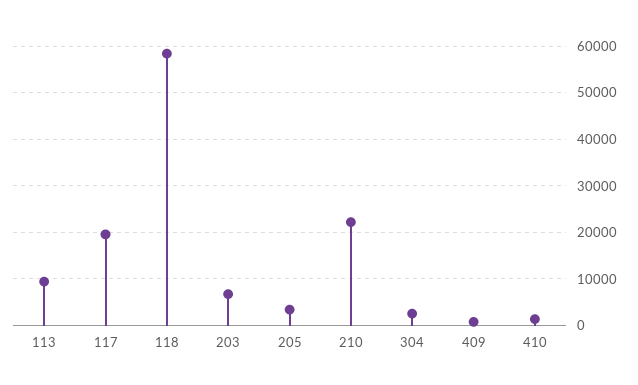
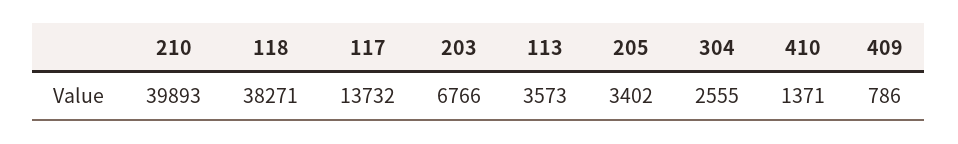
113: 10000 -> 3573
117: 20000 -> 13732
118: 58000 -> 38271
210: 22000 -> 39893

